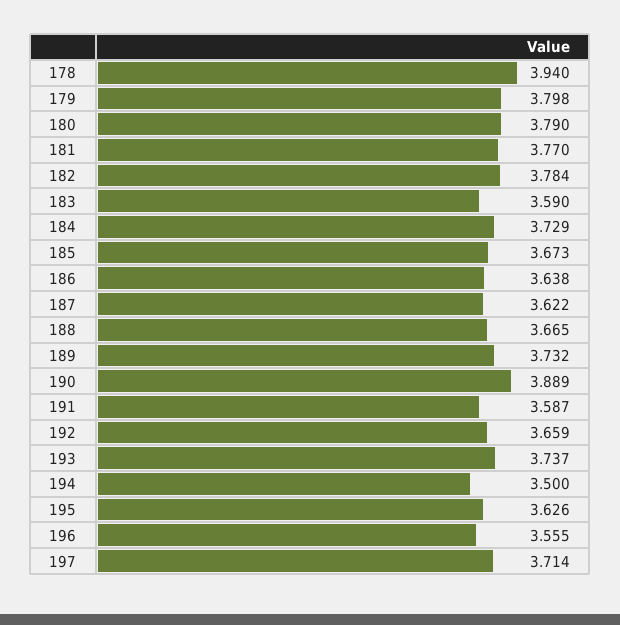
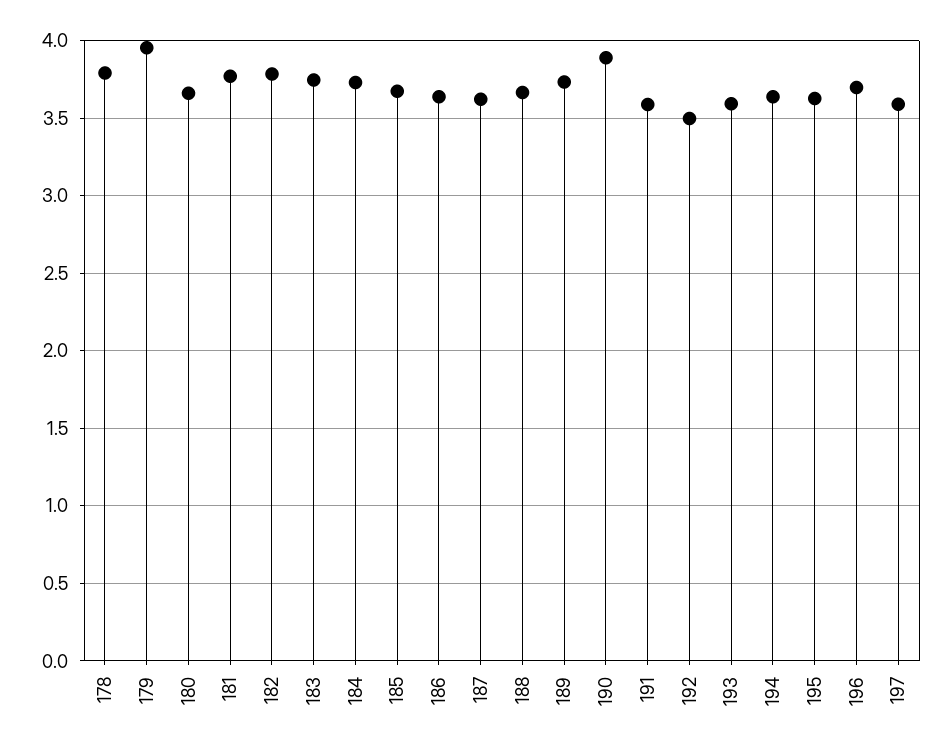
178: 3.94 -> 3.8
179: 3.798 -> 3.95
180: 3.79 -> 3.65
183: 3.59 -> 3.75
192: 3.659 -> 3.5
193: 3.737 -> 3.6
194: 3.5 -> 3.65
196: 3.555 -> 3.7
197: 3.714 -> 3.6

